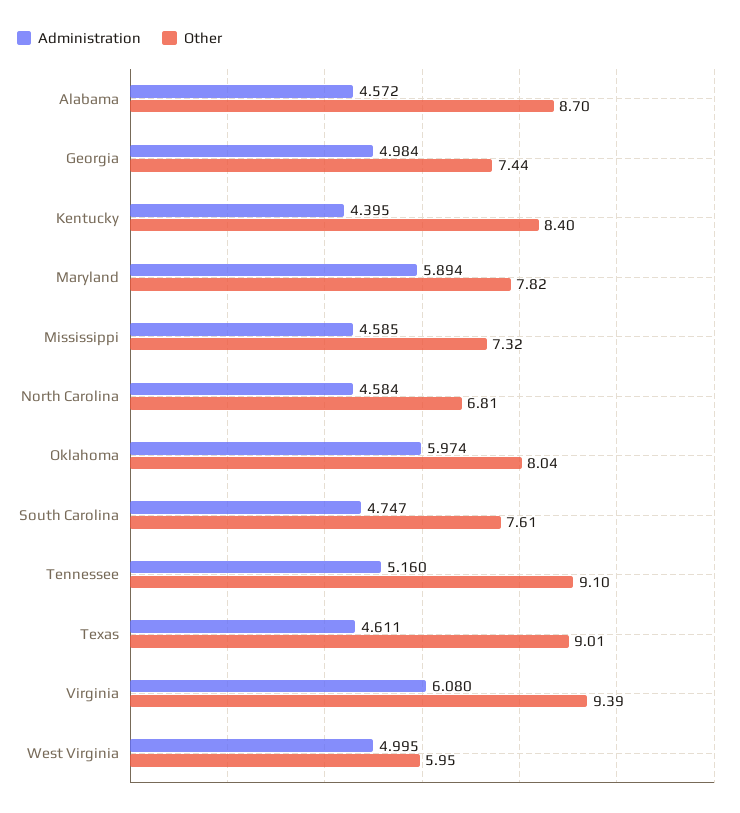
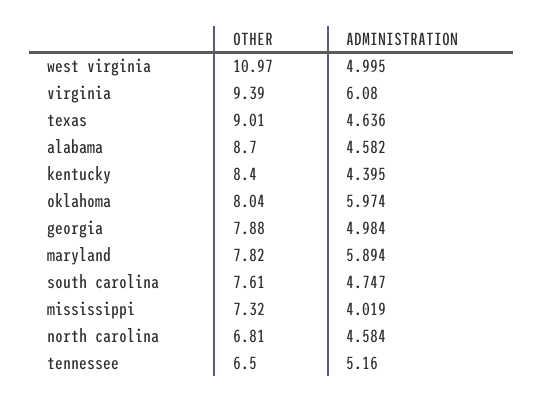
Administration, Alabama: 4.572 -> 4.582
Other, Georgia: 7.44 -> 7.88
Administration, Mississippi: 4.585 -> 4.019
Other, Tennessee: 9.1 -> 6.5
Administration, Texas: 4.611 -> 4.636
Other, West Virginia: 5.95 -> 10.97

